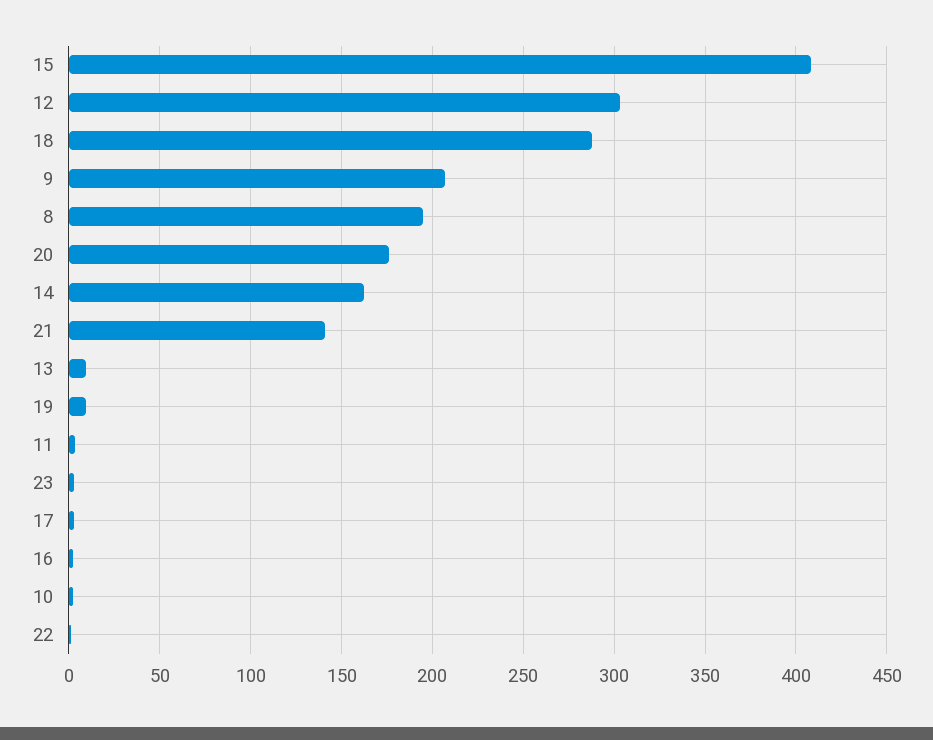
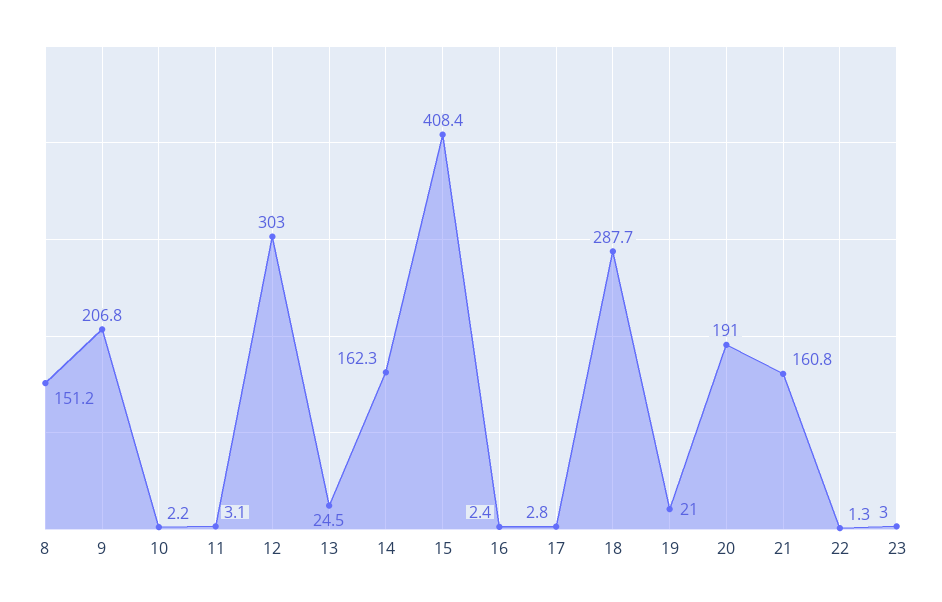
8: 195 -> 151.2
20: 175 -> 191
21: 140 -> 160.8
13: 10 -> 24.5
19: 10 -> 21

